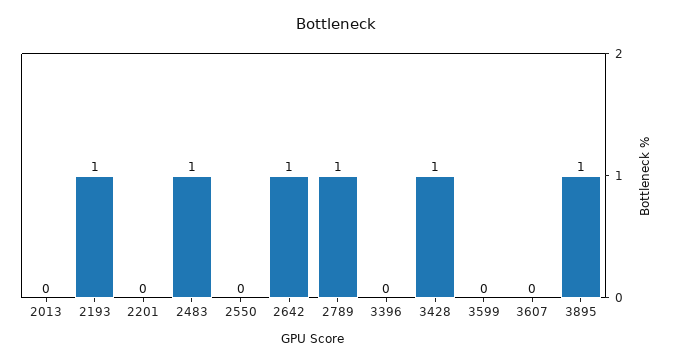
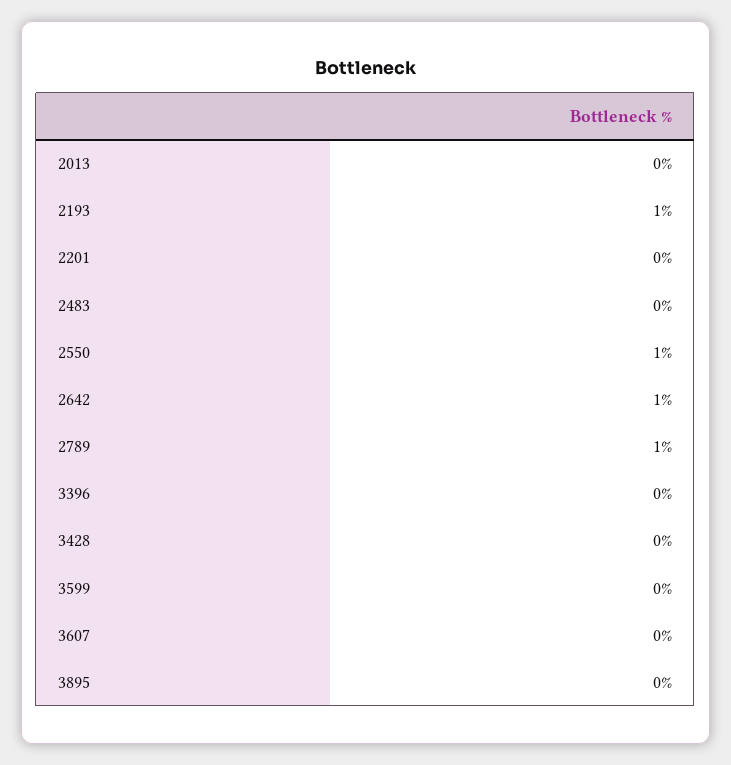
2483: 1 -> 0
2550: 0 -> 1
3428: 1 -> 0
3895: 1 -> 0

